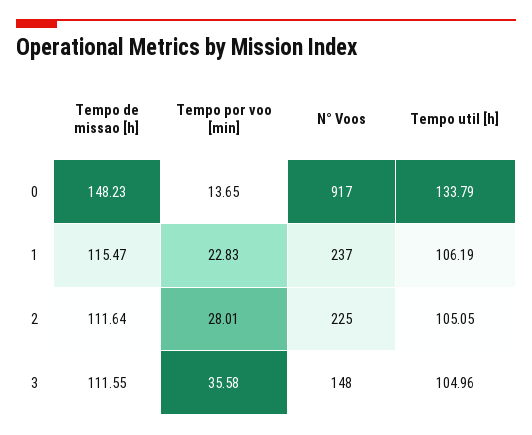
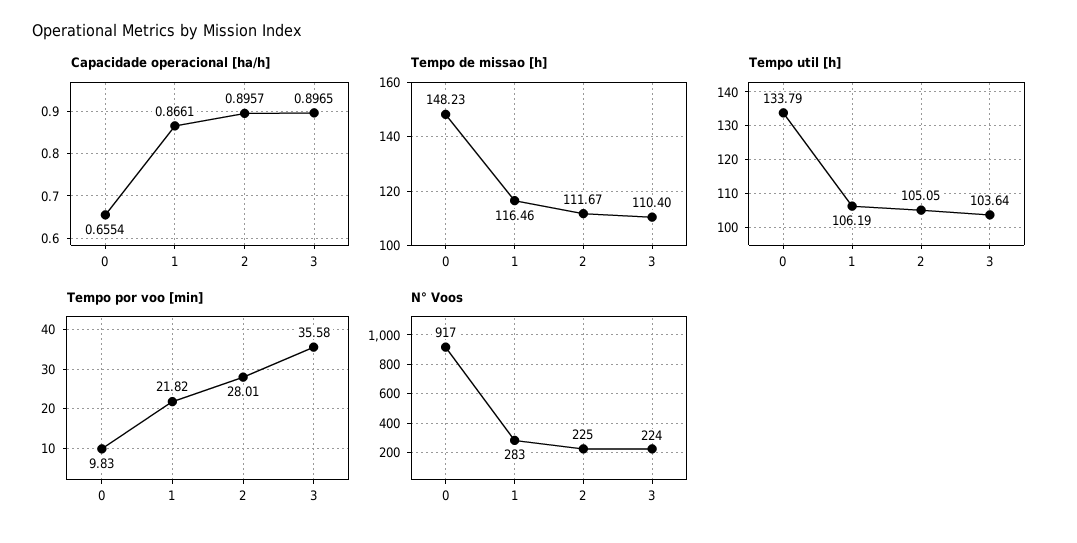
Tempo por voo [min], 0: 13.65 -> 9.83
Tempo de missao [h], 1: 115.47 -> 116.46
Tempo por voo [min], 1: 22.83 -> 21.82
N° Voos, 1: 237 -> 283
Tempo de missao [h], 2: 111.64 -> 111.67
Tempo de missao [h], 3: 111.55 -> 110.4
N° Voos, 3: 148 -> 224
Tempo util [h], 3: 104.96 -> 103.64
Capacidade operacional [ha/h], 0: none -> 0.6554
Capacidade operacional [ha/h], 1: none -> 0.8661
Capacidade operacional [ha/h], 2: none -> 0.8957
Capacidade operacional [ha/h], 3: none -> 0.8965

